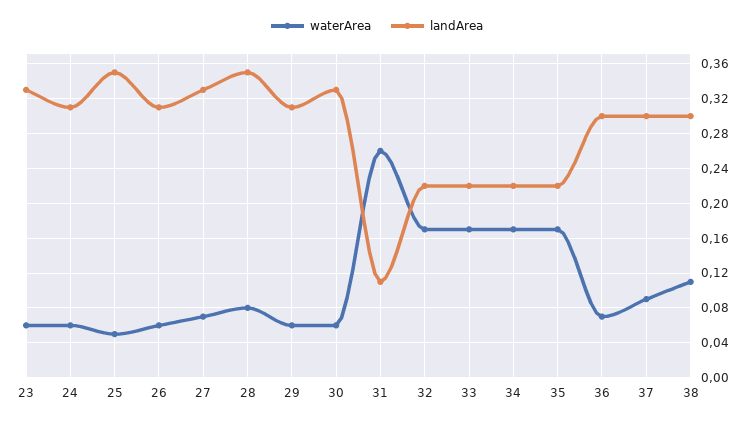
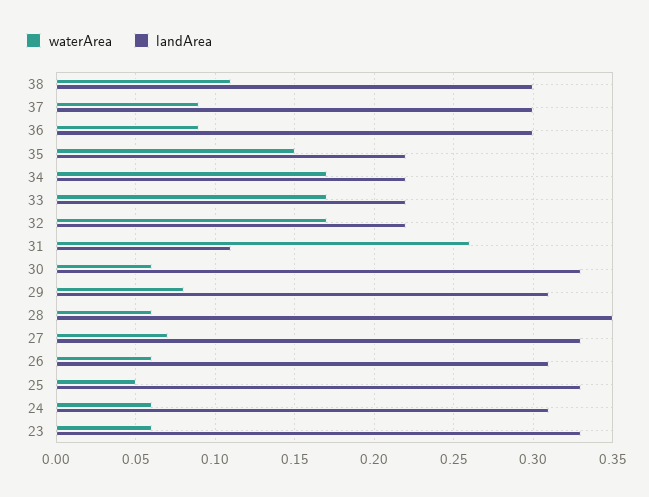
landArea, 25: 0.35 -> 0.33
waterArea, 28: 0.08 -> 0.06
waterArea, 29: 0.06 -> 0.08
waterArea, 35: 0.17 -> 0.15
waterArea, 36: 0.07 -> 0.09

